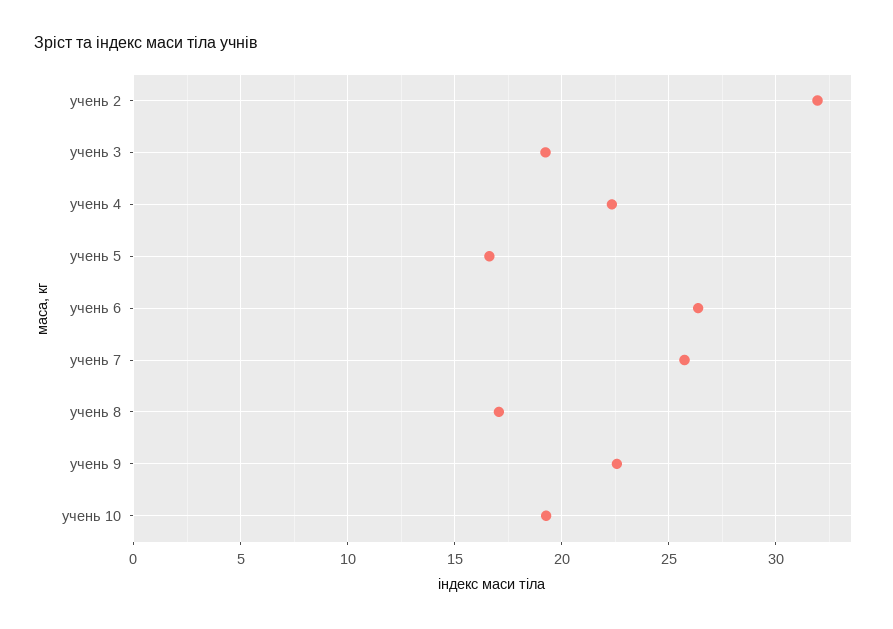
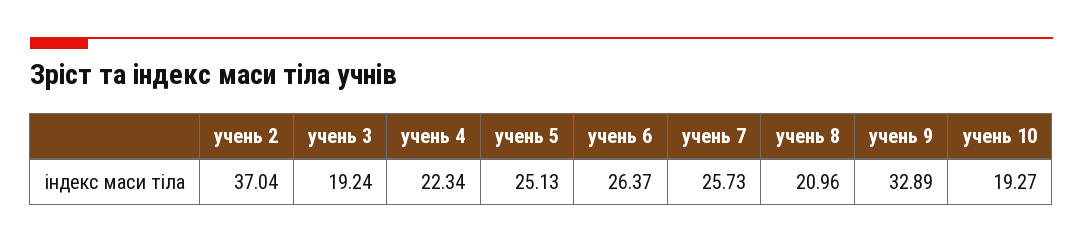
учень 2: 32 -> 37.04
учень 5: 16.5 -> 25.13
учень 8: 17 -> 20.96
учень 9: 22.5 -> 32.89

